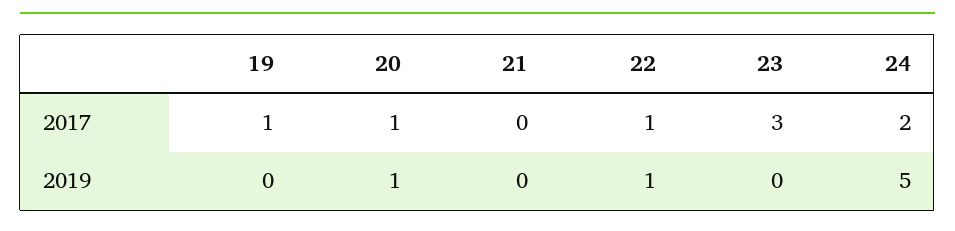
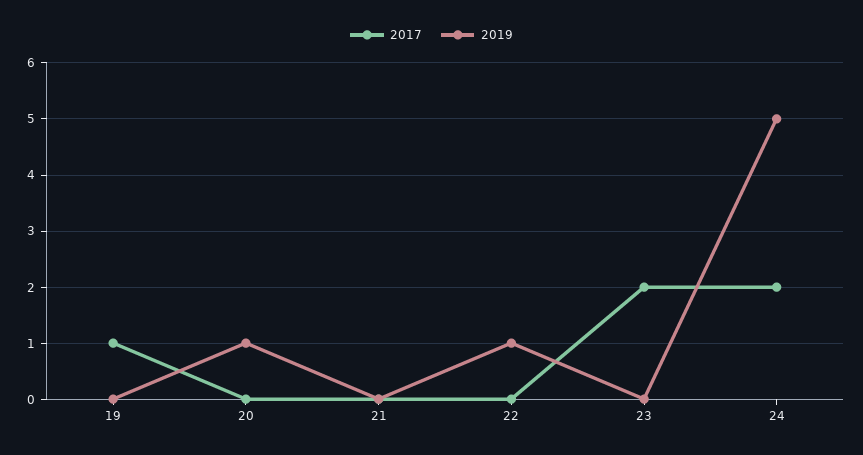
2017, 20: 1 -> 0
2017, 22: 1 -> 0
2017, 23: 3 -> 2

